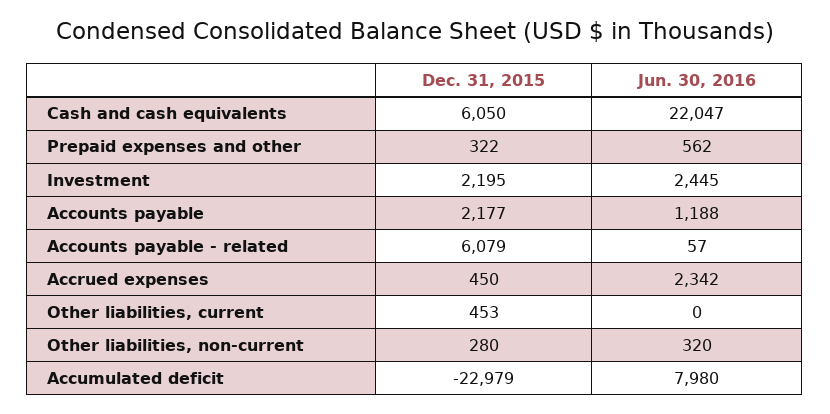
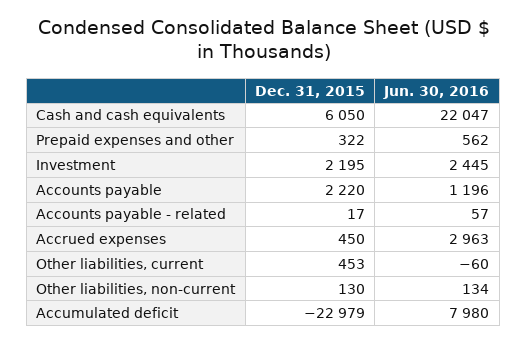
Dec. 31, 2015, Accounts payable: 2177 -> 2220
Jun. 30, 2016, Accounts payable: 1188 -> 1196
Dec. 31, 2015, Accounts payable - related: 6079 -> 17
Jun. 30, 2016, Accrued expenses: 2342 -> 2963
Jun. 30, 2016, Other liabilities, current: 0 -> -60
Dec. 31, 2015, Other liabilities, non-current: 280 -> 130
Jun. 30, 2016, Other liabilities, non-current: 320 -> 134

